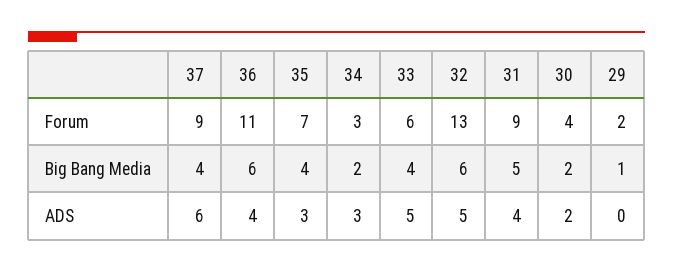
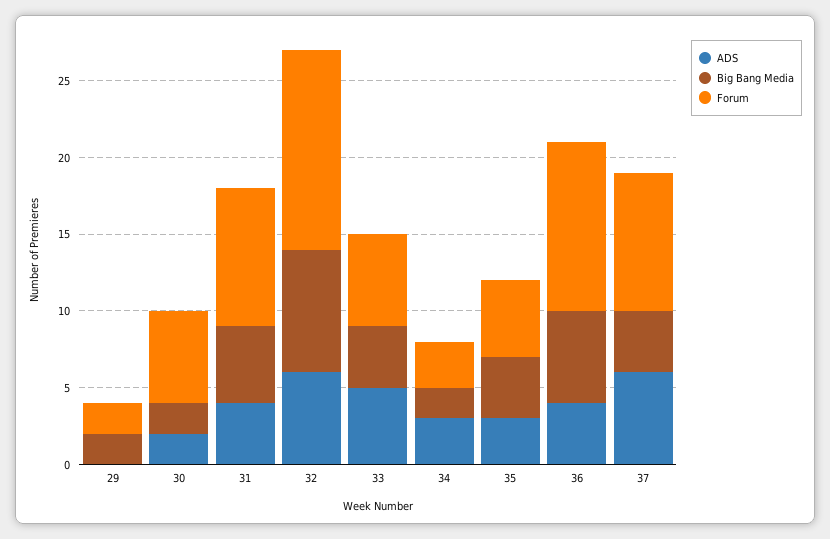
Forum, 35: 7 -> 5
Forum, 30: 4 -> 6
Big Bang Media, 32: 6 -> 8
Big Bang Media, 29: 1 -> 2
ADS, 32: 5 -> 6

